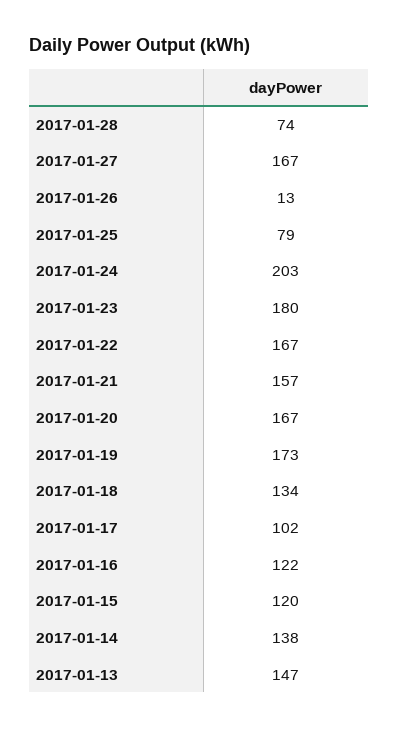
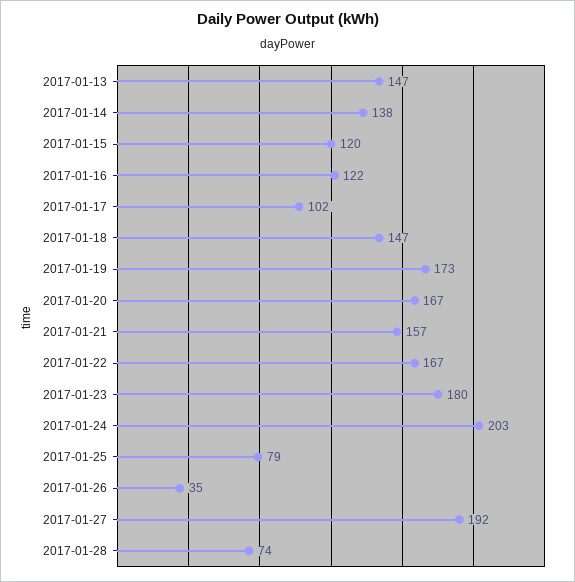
2017-01-27: 167 -> 192
2017-01-26: 13 -> 35
2017-01-18: 134 -> 147

